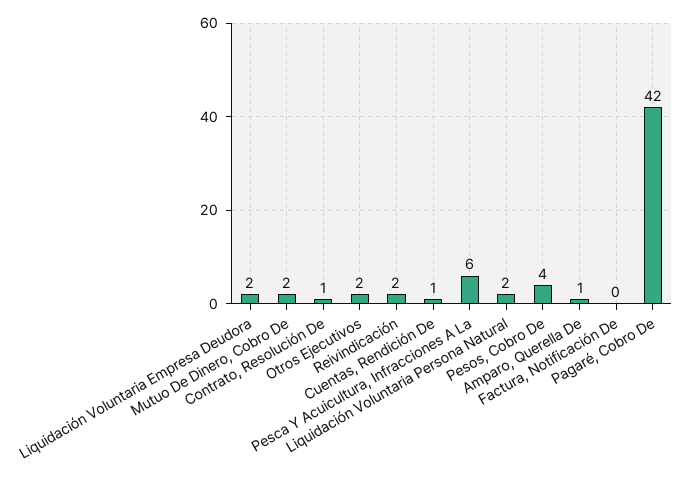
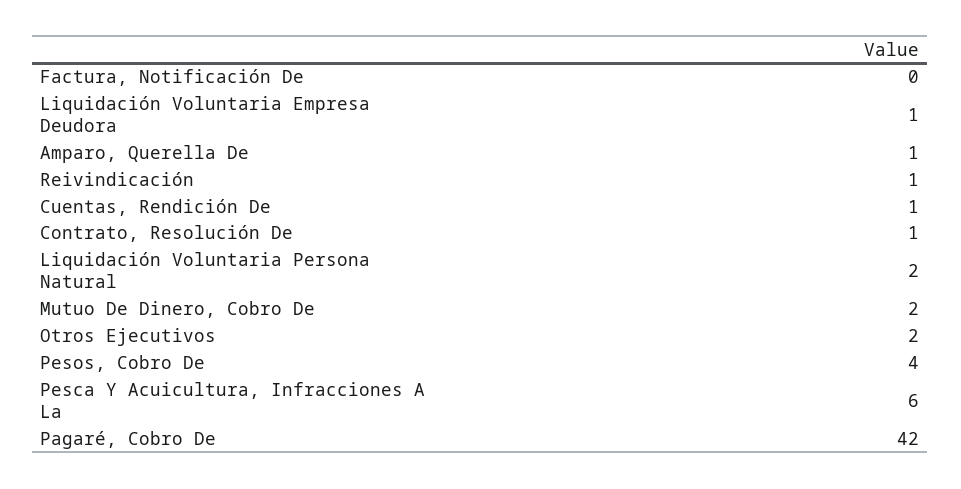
Liquidación Voluntaria Empresa Deudora: 2 -> 1
Reivindicación: 2 -> 1

